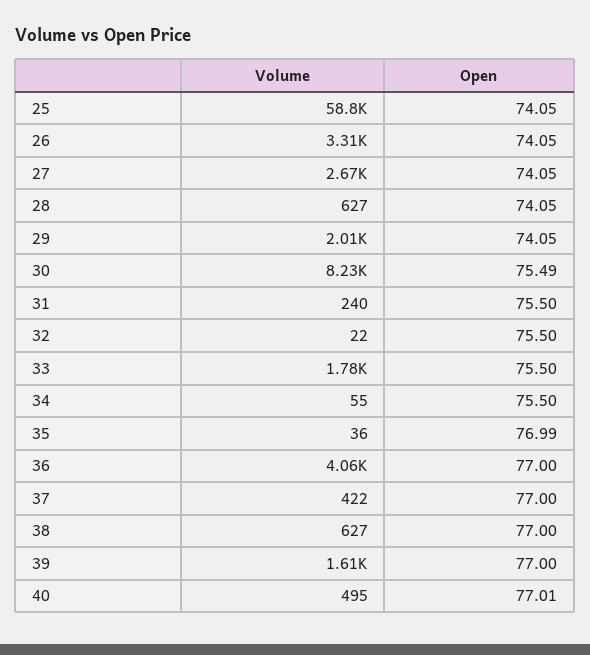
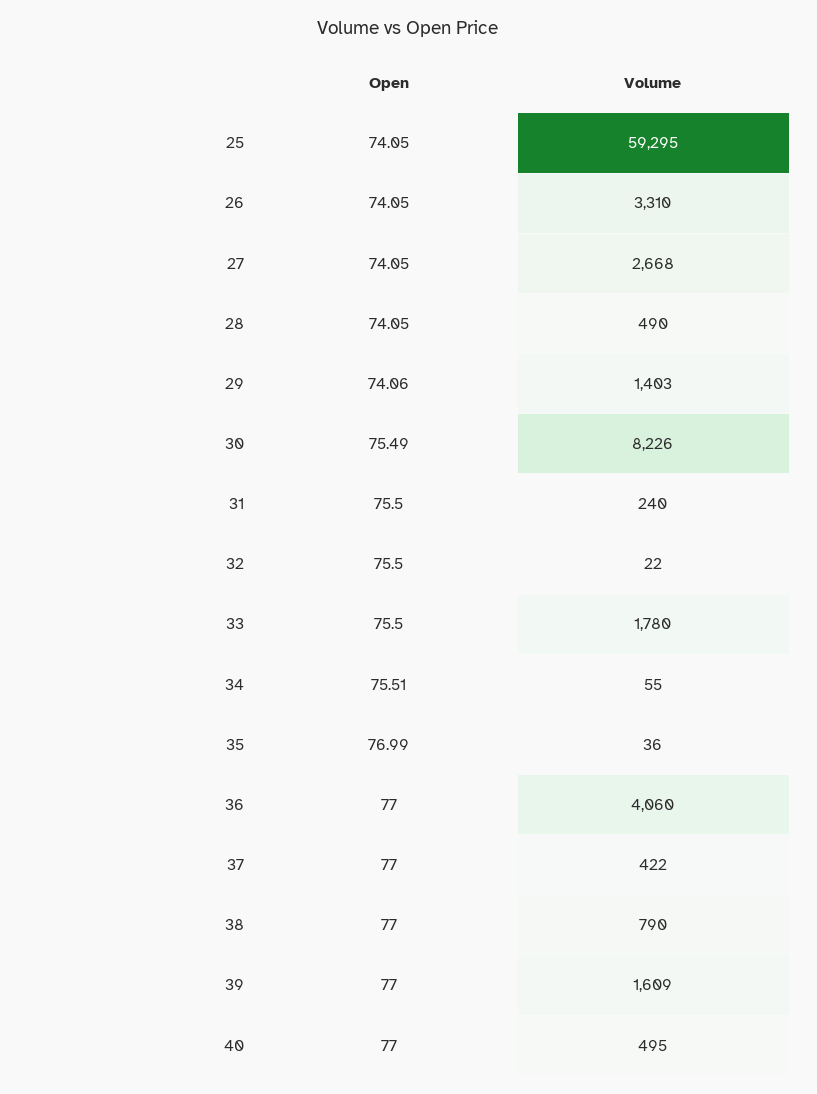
Volume, 25: 58800 -> 59295
Volume, 28: 627 -> 490
Volume, 29: 2010 -> 1403
Open, 29: 74.05 -> 74.06
Open, 34: 75.5 -> 75.51
Volume, 38: 627 -> 790
Open, 40: 77.01 -> 77

